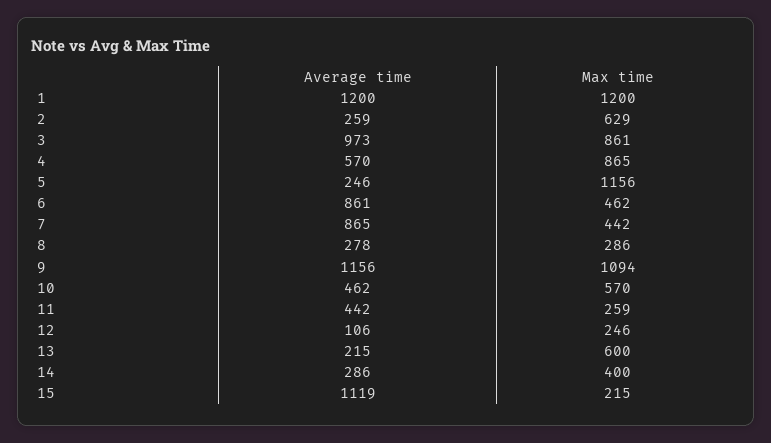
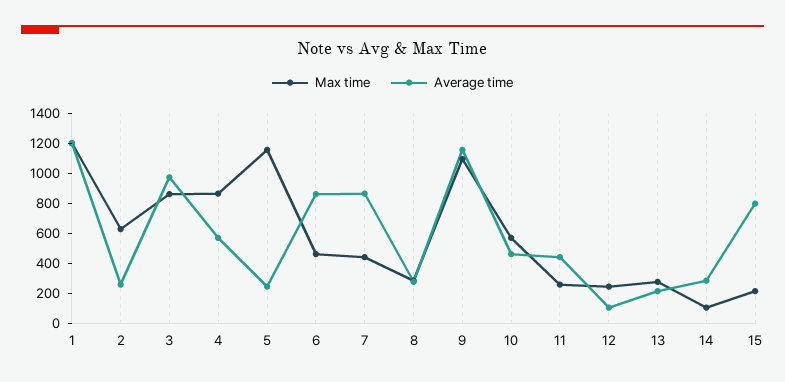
Max time, 13: 600 -> 300
Max time, 14: 400 -> 100
Average time, 15: 1119 -> 800

